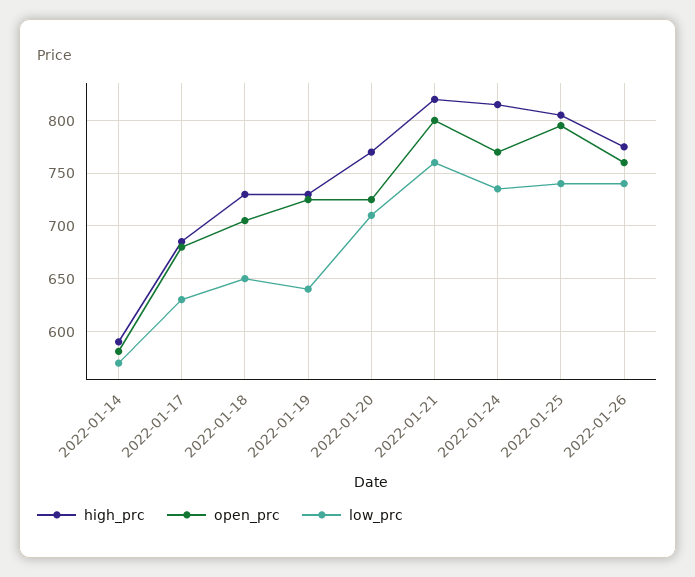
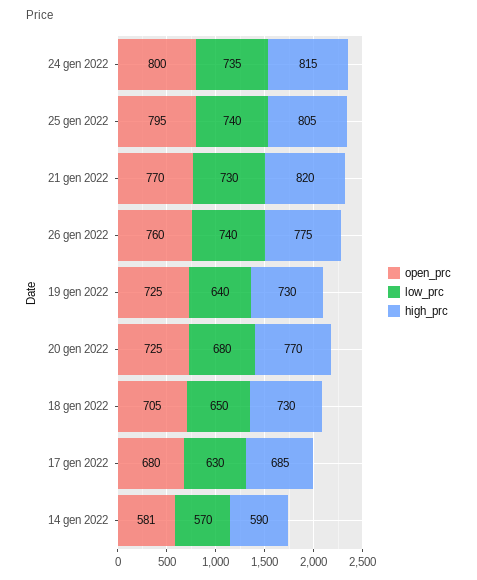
low_prc, 2022-01-20: 710 -> 680
open_prc, 2022-01-21: 800 -> 770
low_prc, 2022-01-21: 760 -> 730
open_prc, 2022-01-24: 770 -> 800

